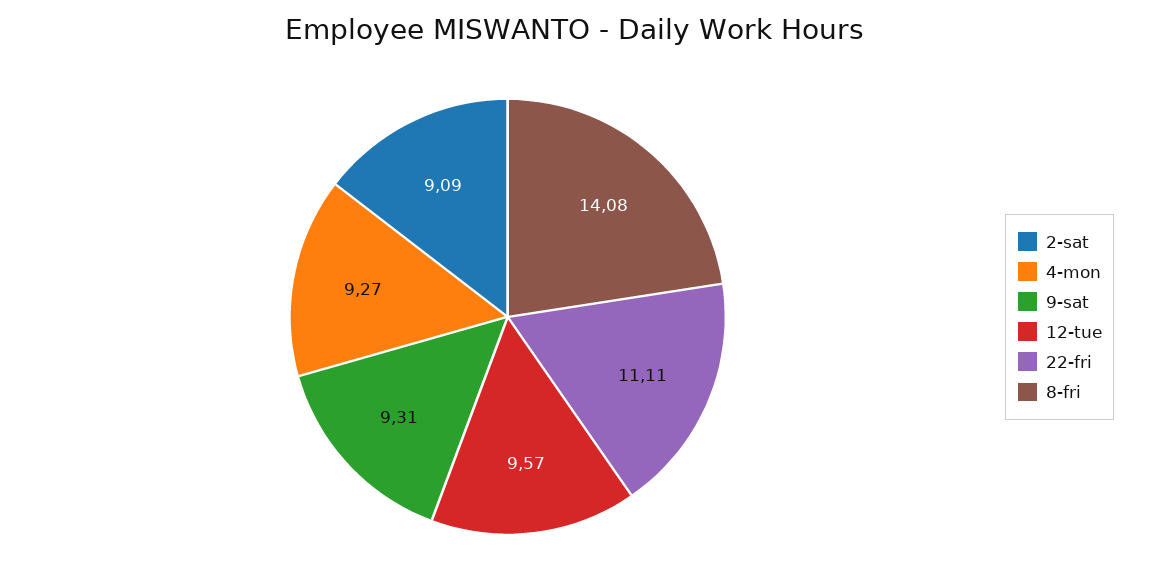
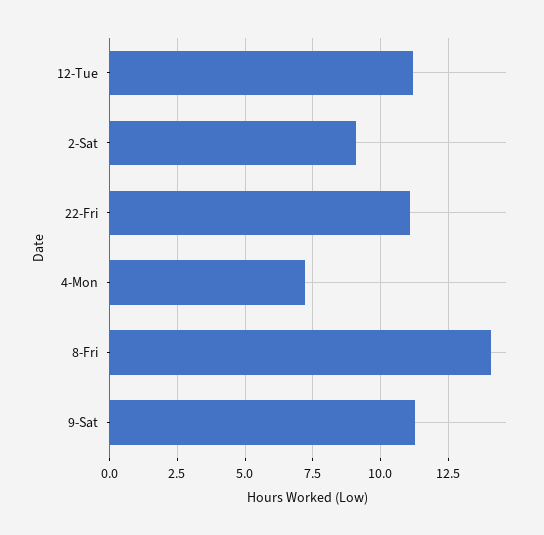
4-mon: 9.27 -> 7.25
9-sat: 9.31 -> 11.25
12-tue: 9.57 -> 11.25

